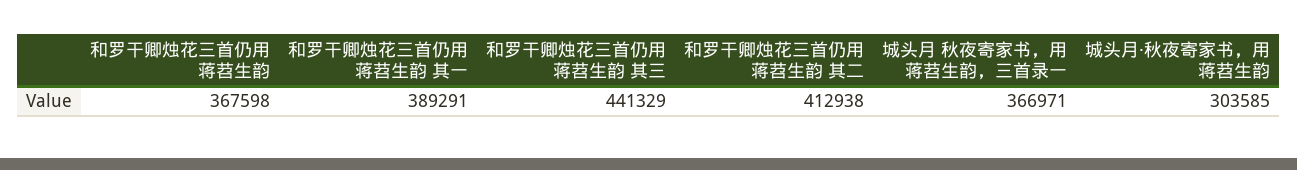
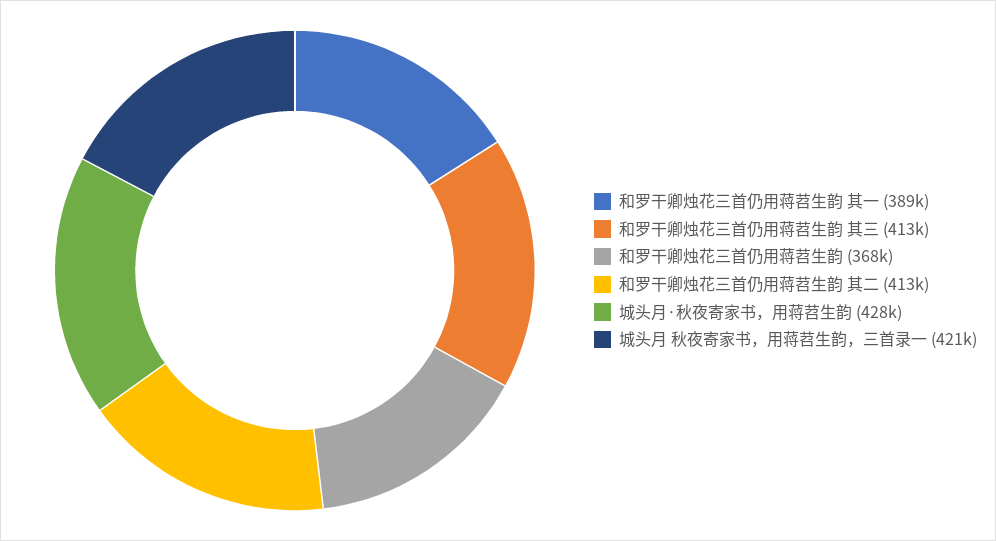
和罗干卿烛花三首仍用蒋苕生韵 其三: 441329 -> 413000
城头月 秋夜寄家书，用蒋苕生韵，三首录一: 366971 -> 421000
城头月·秋夜寄家书，用蒋苕生韵: 303585 -> 428000

